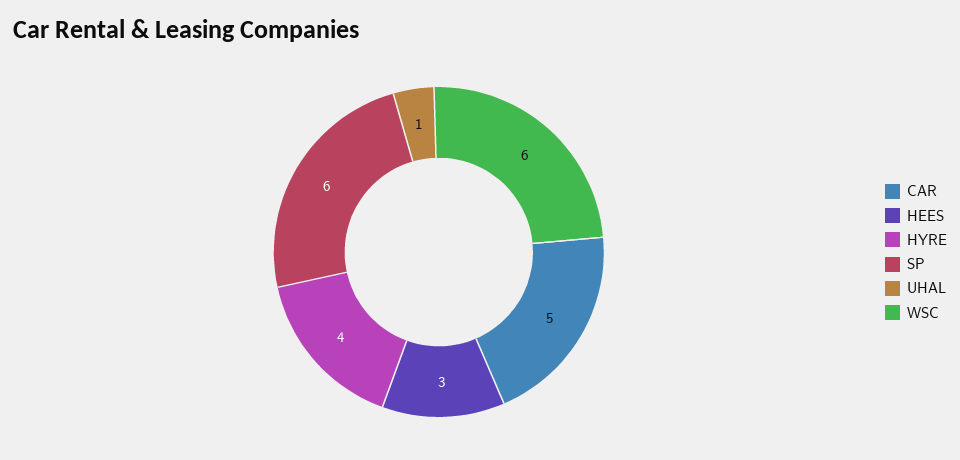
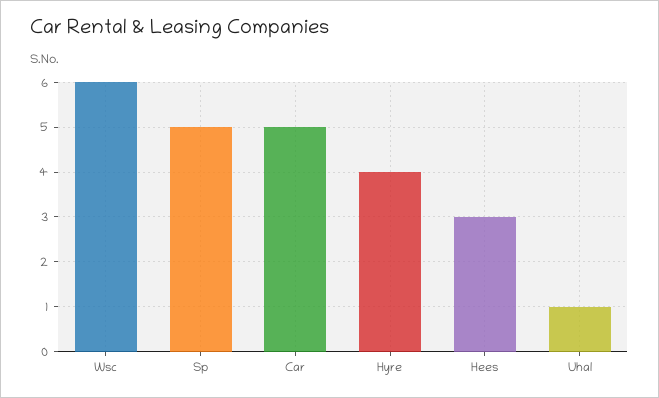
SP: 6 -> 5

